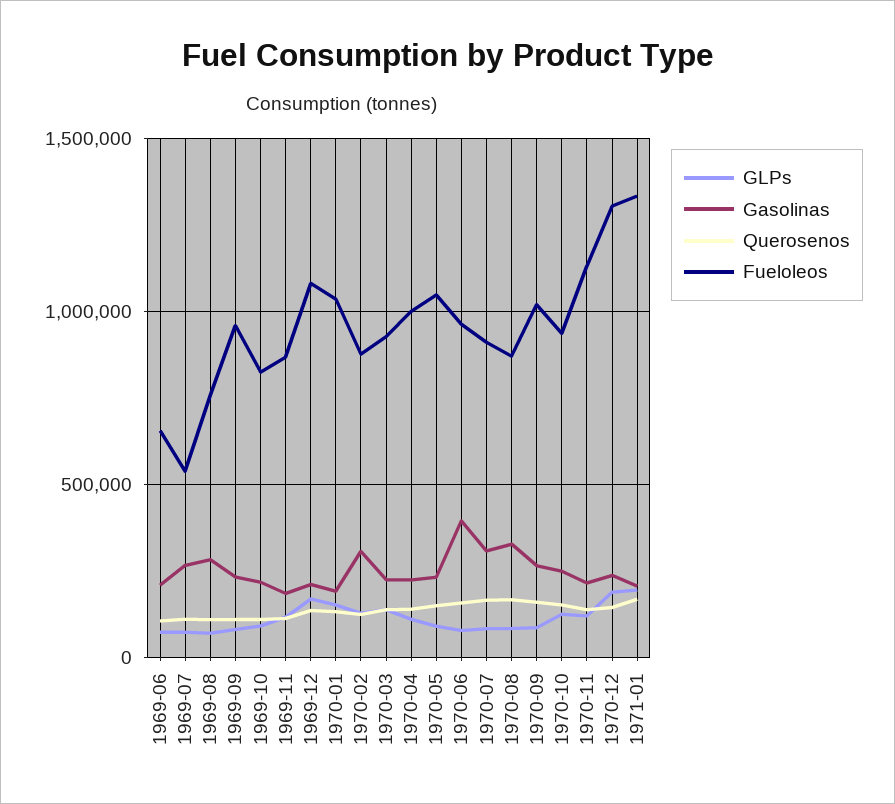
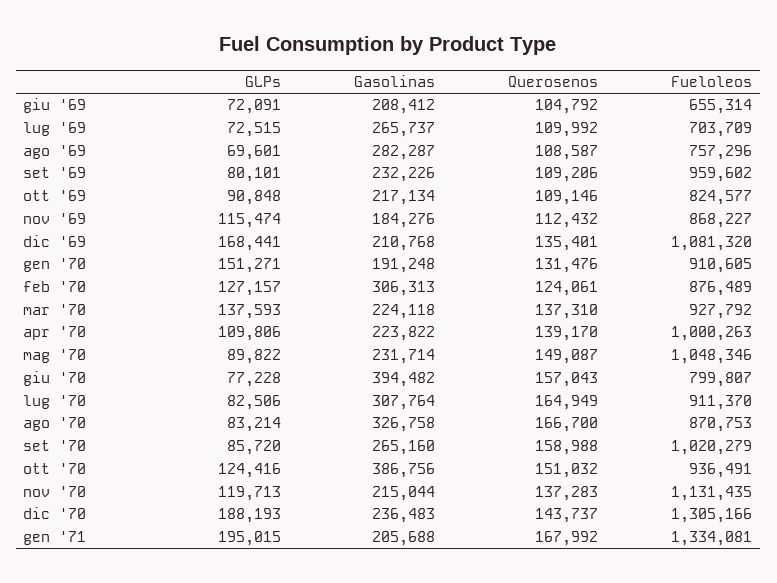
Fueloleos, 1969-07: 550000 -> 703709
Fueloleos, 1970-01: 1050000 -> 910605
Fueloleos, 1970-06: 950000 -> 799807
Gasolinas, 1970-10: 250000 -> 386756

